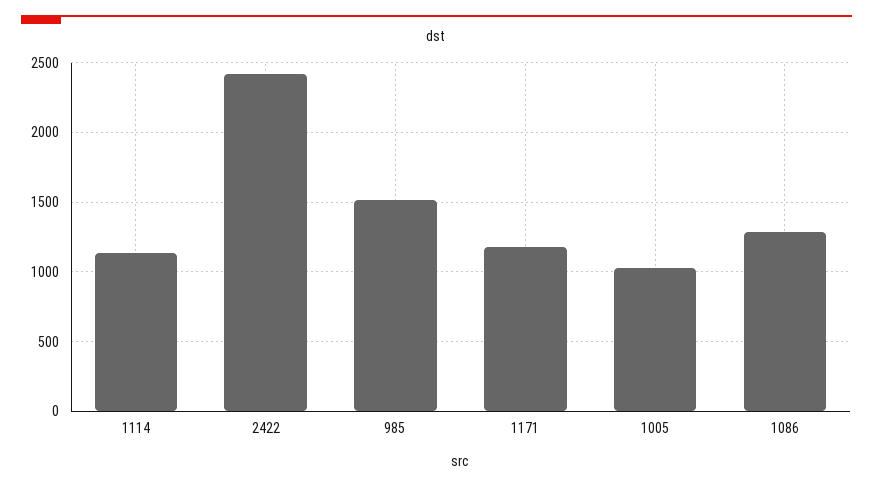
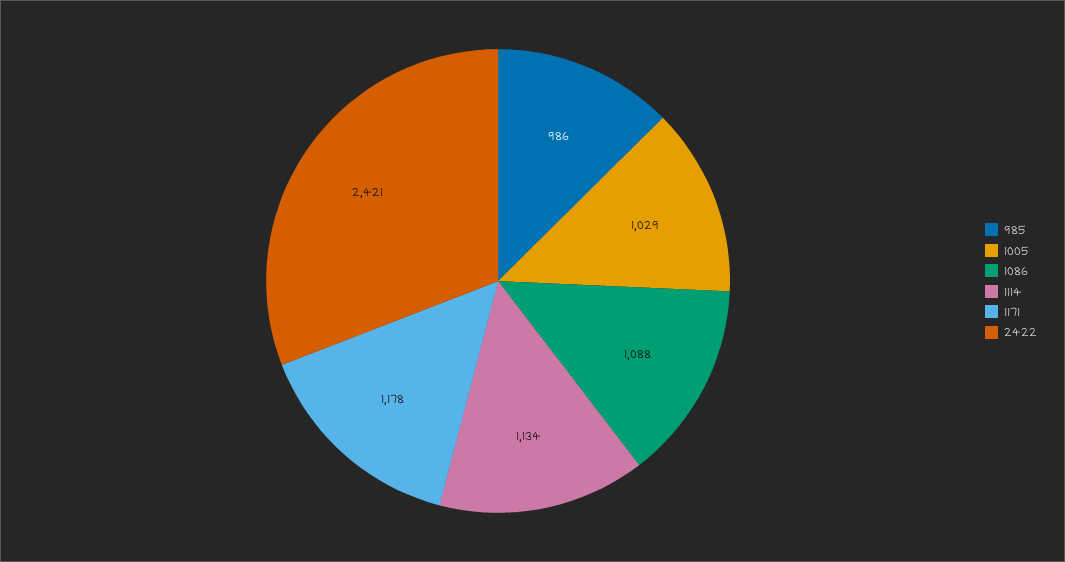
985: 1500 -> 986
1086: 1300 -> 1088

